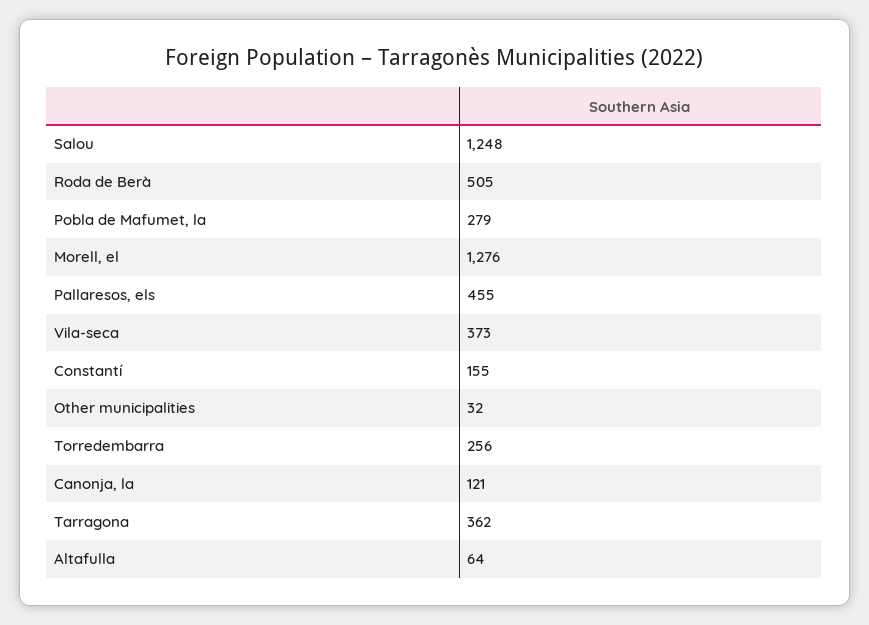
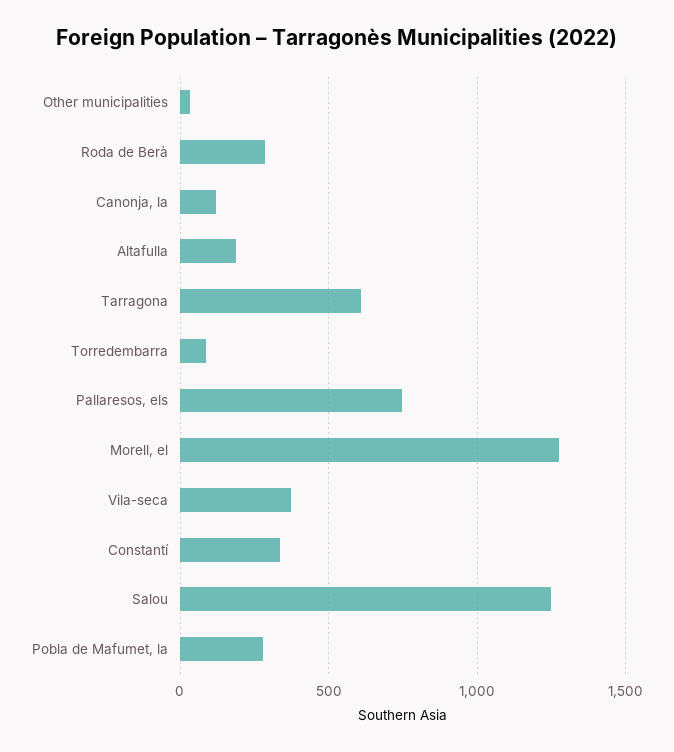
Roda de Berà: 505 -> 300
Pallaresos, els: 455 -> 750
Constantí: 155 -> 350
Torredembarra: 256 -> 100
Tarragona: 362 -> 600
Altafulla: 64 -> 200

